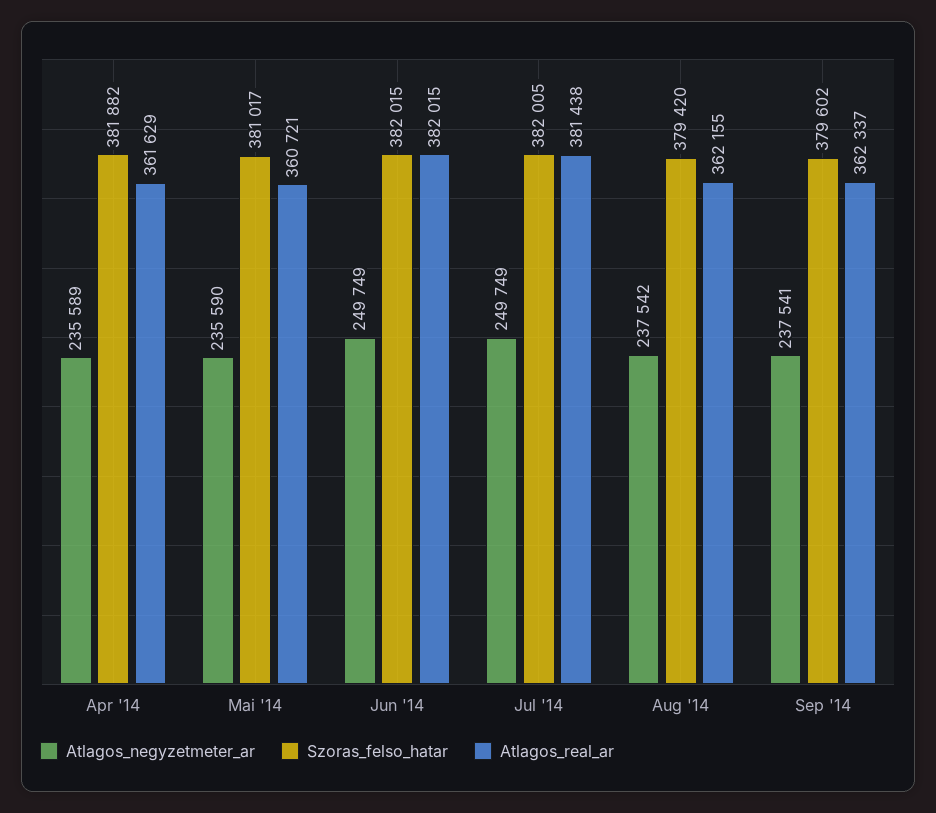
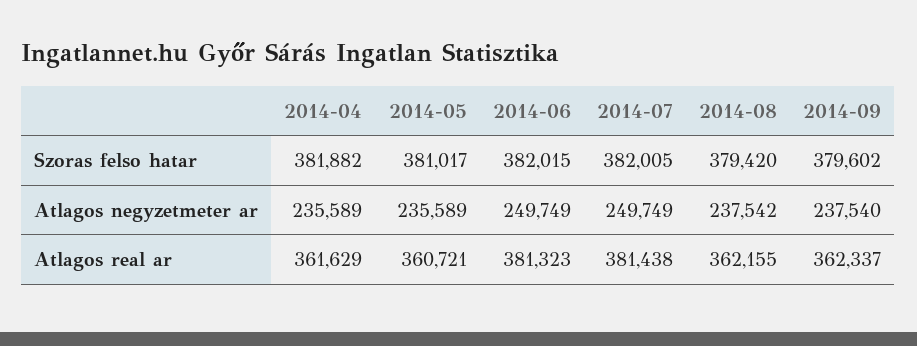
Atlagos_negyzetmeter_ar, Mai '14: 235590 -> 235589
Atlagos_real_ar, Jun '14: 382015 -> 381323
Atlagos_negyzetmeter_ar, Sep '14: 237541 -> 237540

